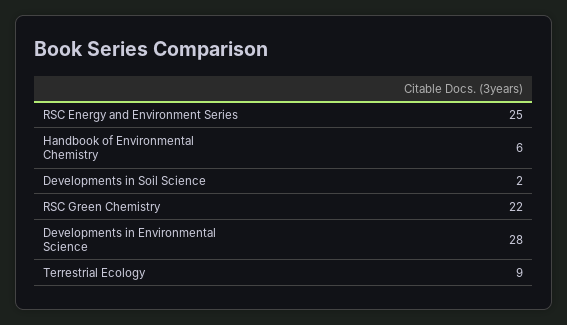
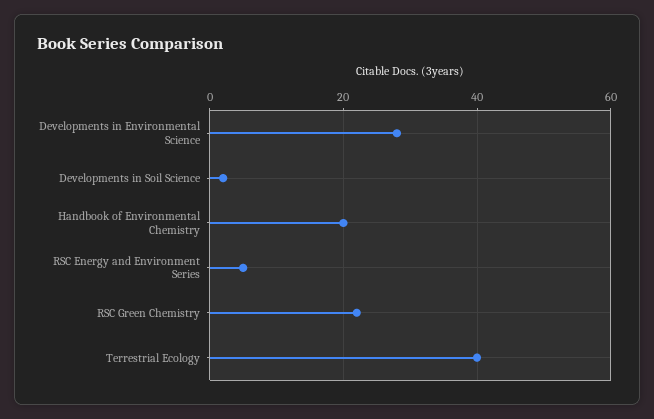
RSC Energy and Environment Series: 25 -> 5
Handbook of Environmental Chemistry: 6 -> 20
Terrestrial Ecology: 9 -> 40

